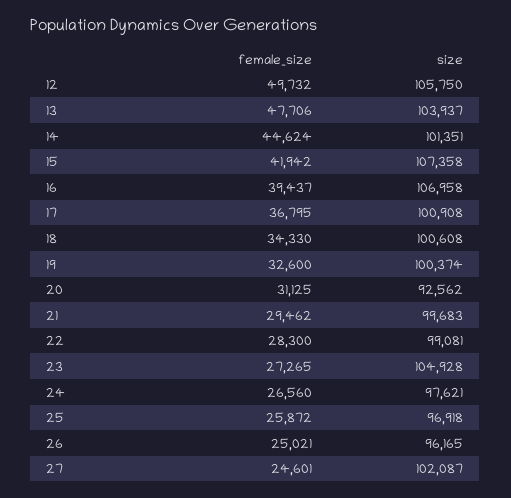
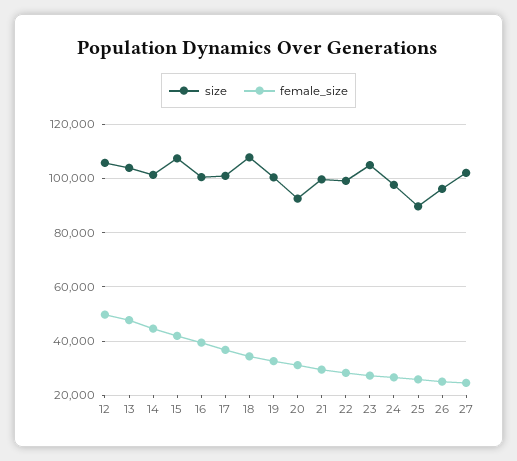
size, 16: 106958 -> 100000
size, 18: 100608 -> 107500
size, 25: 96918 -> 90000

